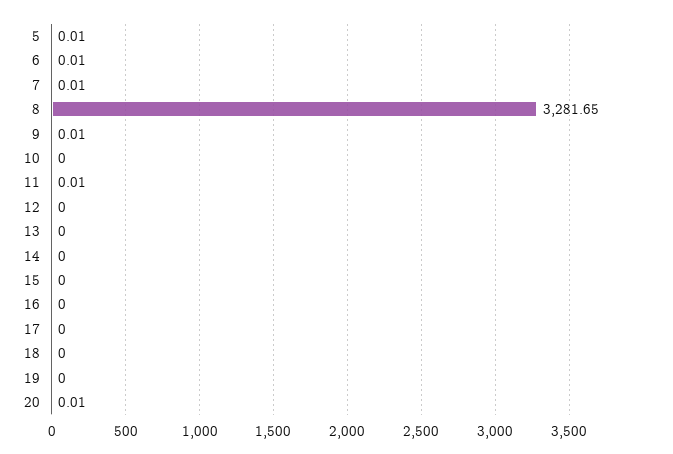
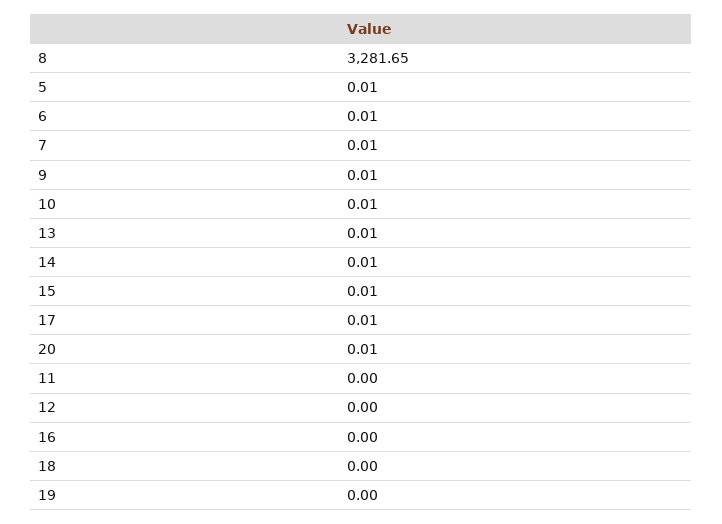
10: 0 -> 0.01
11: 0.01 -> 0
13: 0 -> 0.01
14: 0 -> 0.01
15: 0 -> 0.01
17: 0 -> 0.01

